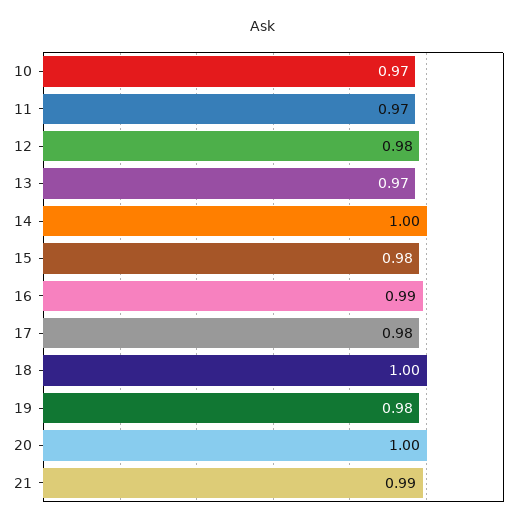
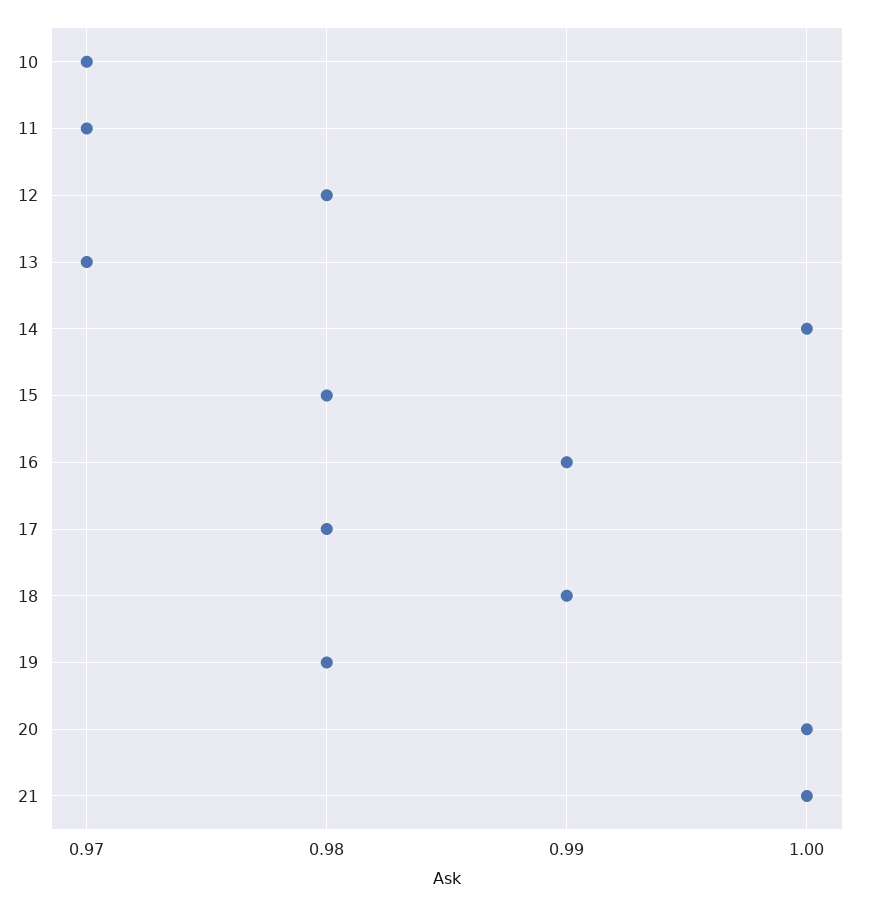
18: 1 -> 0.99
21: 0.99 -> 1

